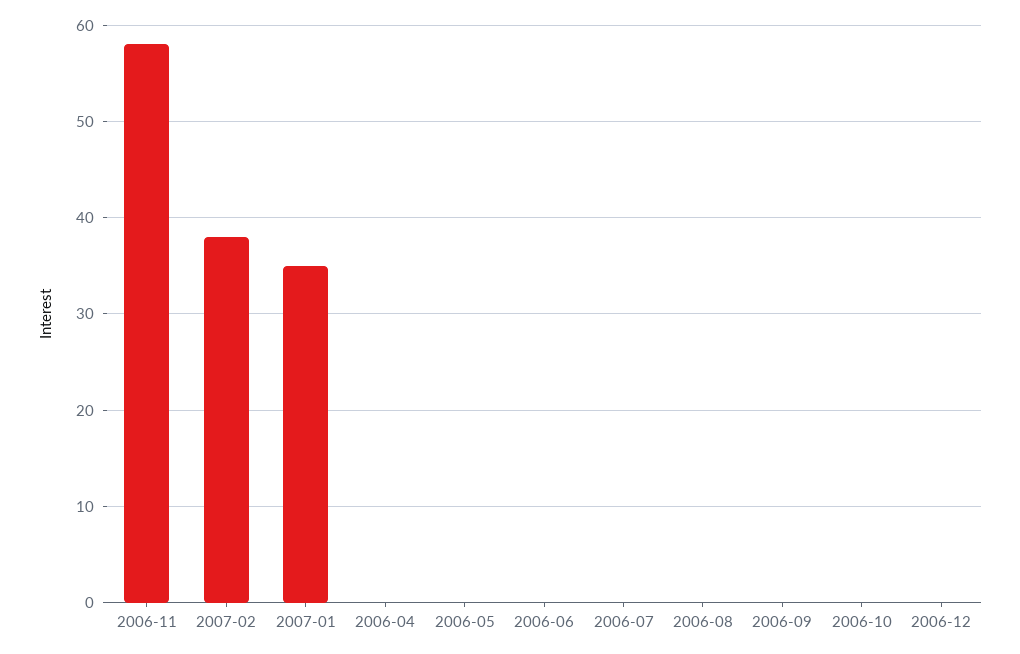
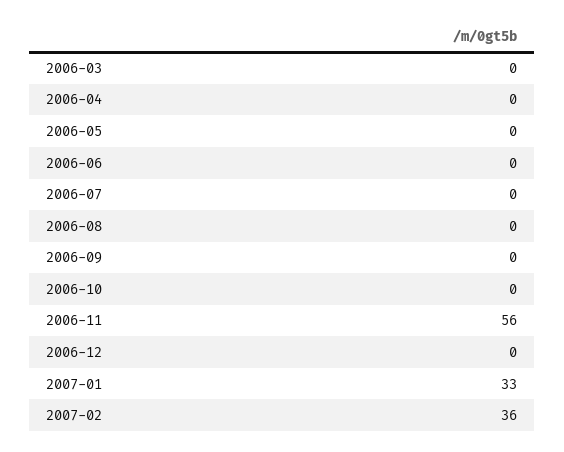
2006-11: 58 -> 56
2007-02: 38 -> 36
2007-01: 35 -> 33
2006-03: none -> 0

